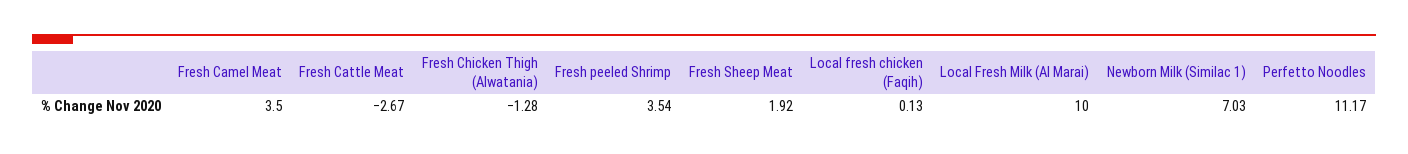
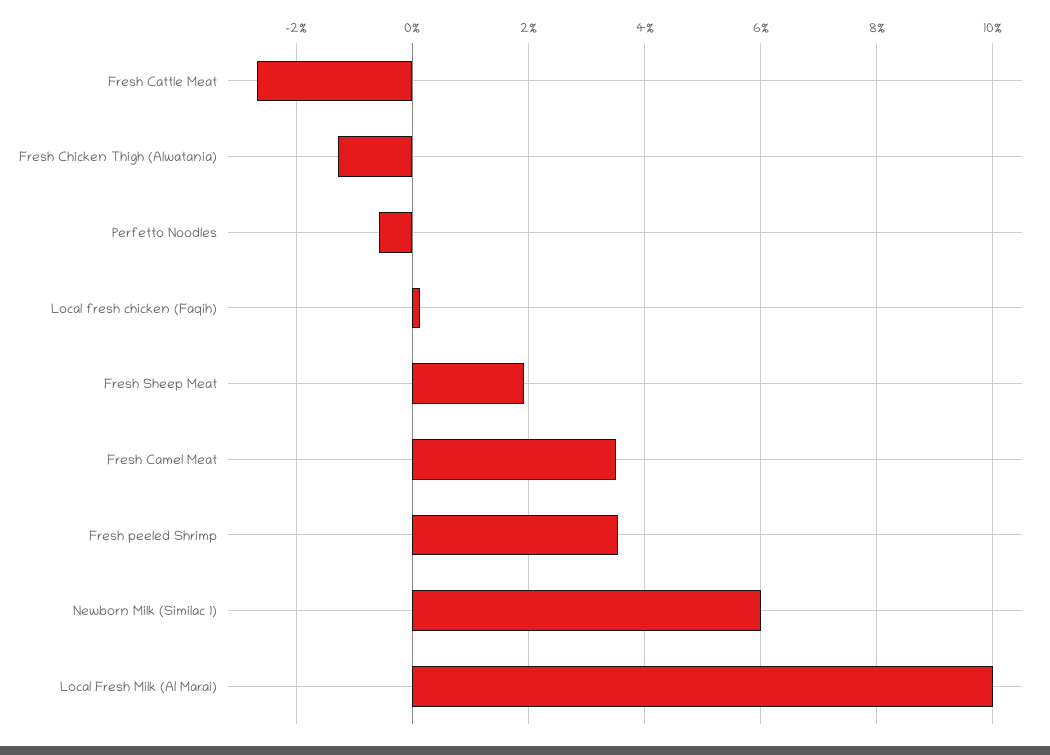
Newborn Milk (Similac 1): 7.03 -> 6
Perfetto Noodles: 11.17 -> -0.6

